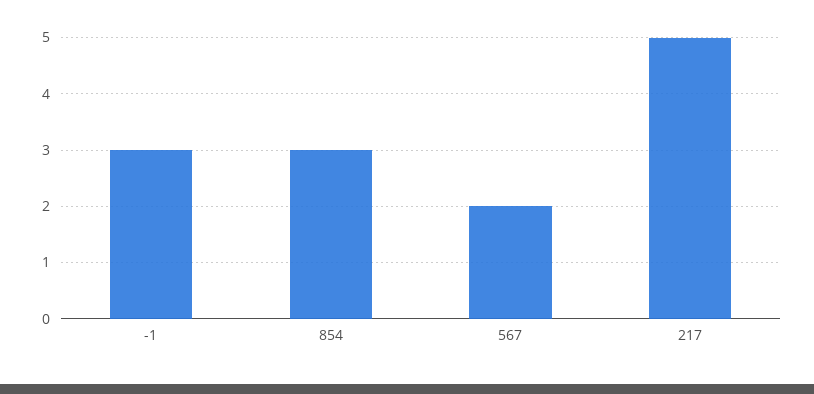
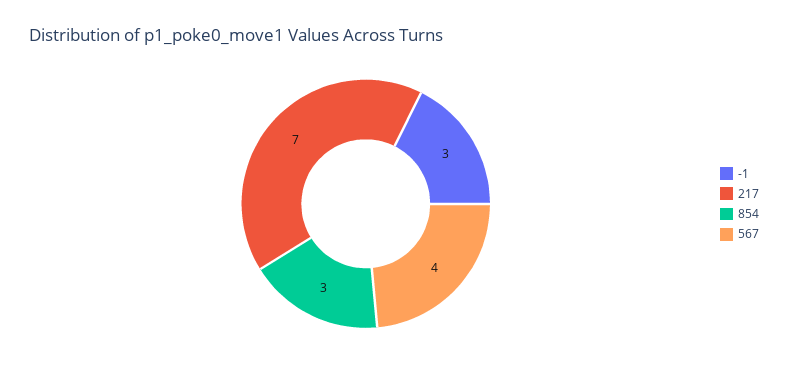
567: 2 -> 4
217: 5 -> 7

